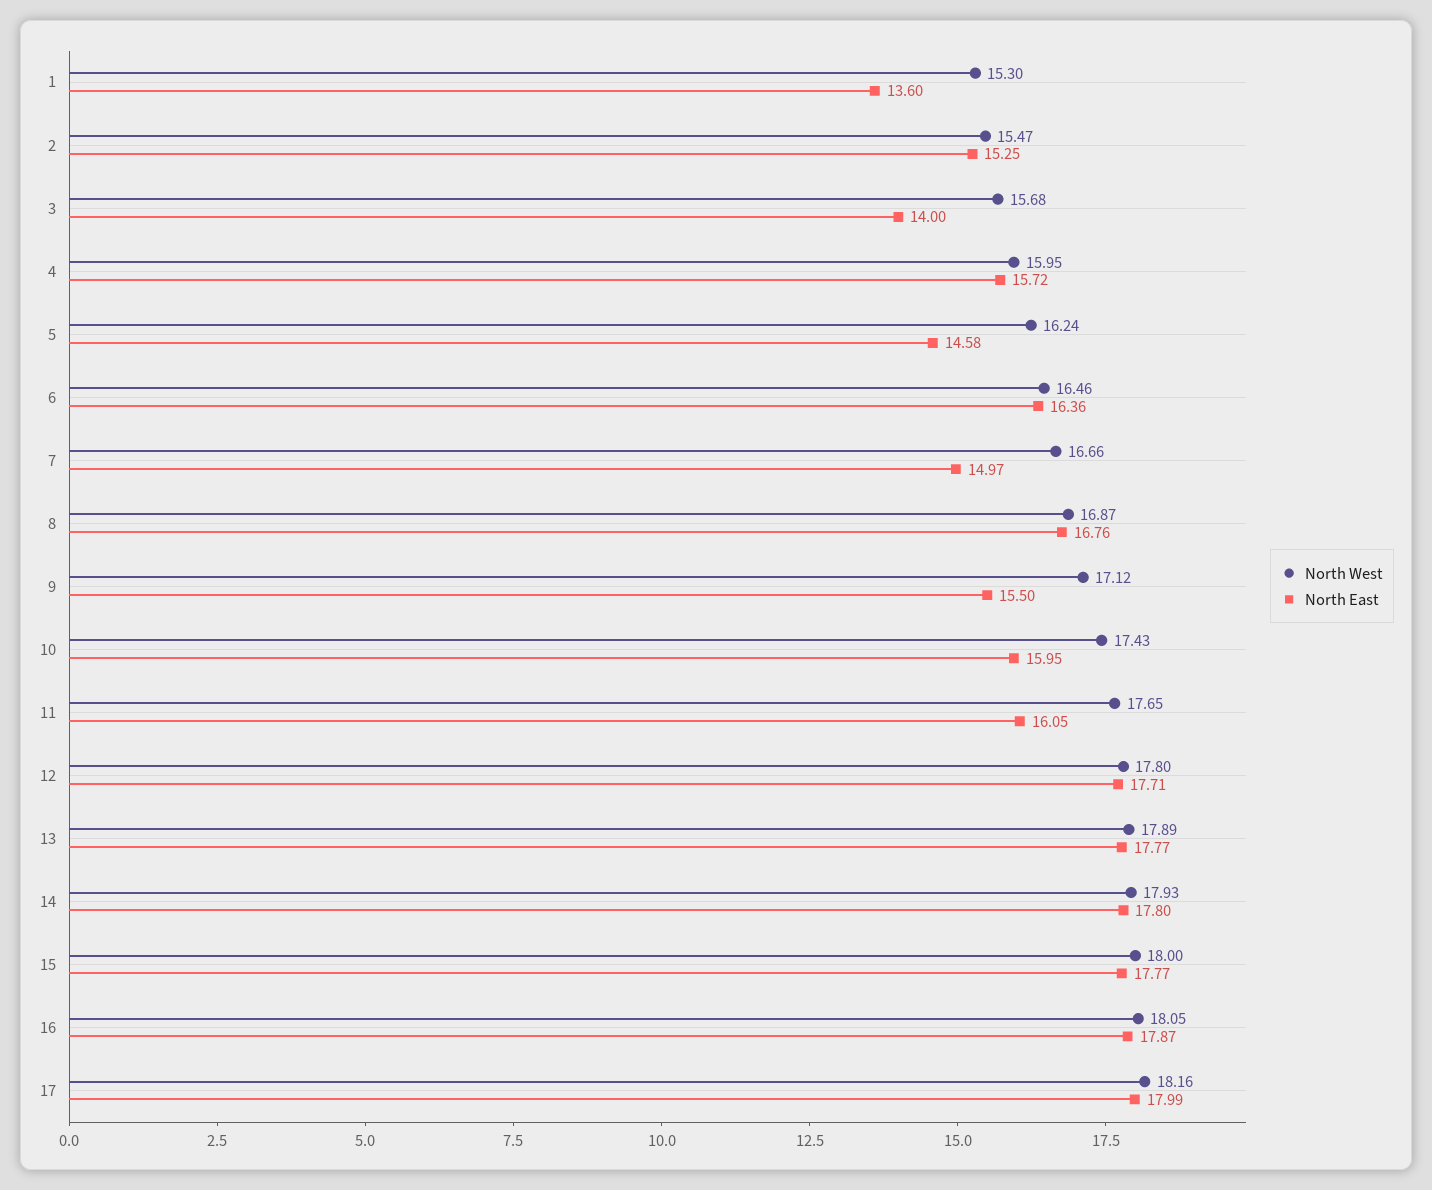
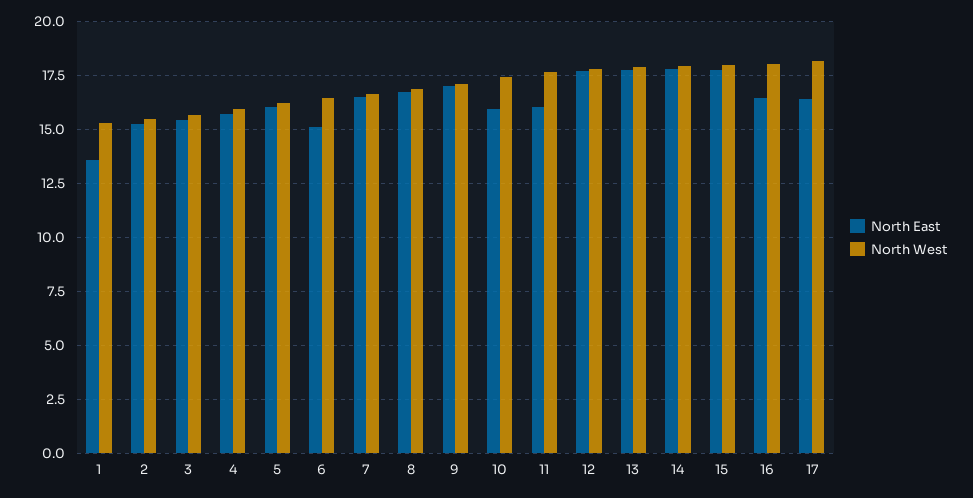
North East, 3: 14 -> 15.5
North East, 5: 14.58 -> 16
North East, 6: 16.36 -> 15
North East, 7: 14.97 -> 16.5
North East, 9: 15.5 -> 17
North East, 16: 17.87 -> 16.5
North East, 17: 17.99 -> 16.5

